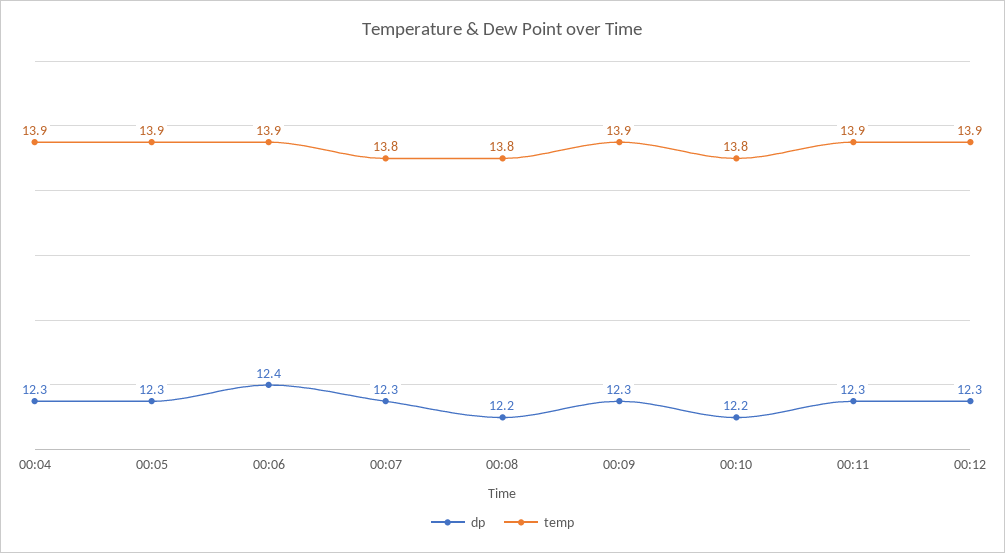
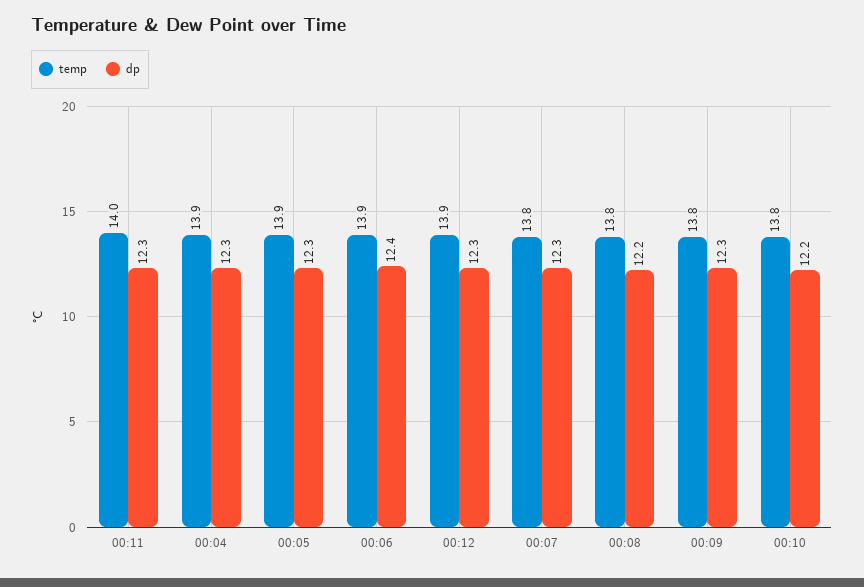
temp, 00:09: 13.9 -> 13.8
temp, 00:11: 13.9 -> 14

